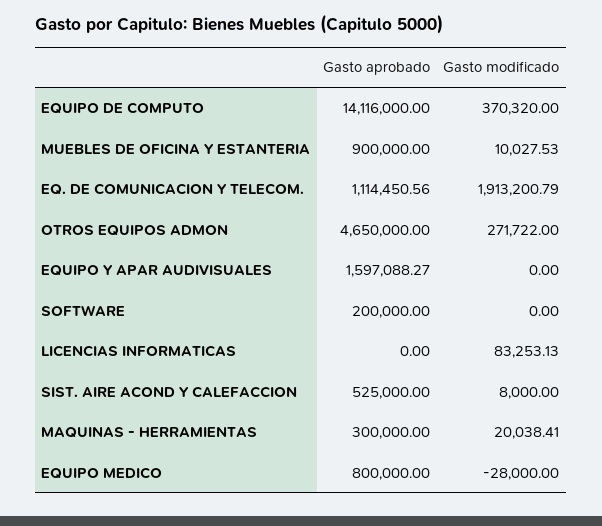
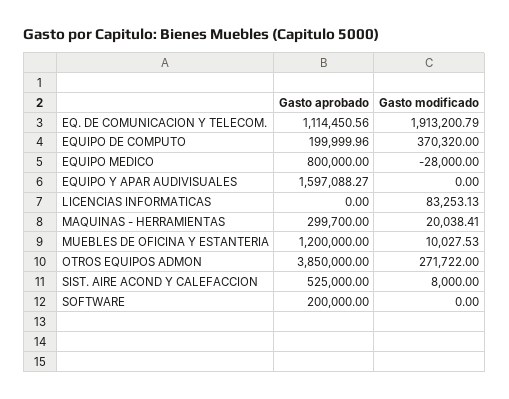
Gasto aprobado, EQUIPO DE COMPUTO: 14116000 -> 199999.96
Gasto aprobado, MUEBLES DE OFICINA Y ESTANTERIA: 900000 -> 1200000
Gasto aprobado, OTROS EQUIPOS ADMON: 4650000 -> 3850000
Gasto aprobado, MAQUINAS - HERRAMIENTAS: 300000 -> 299700

